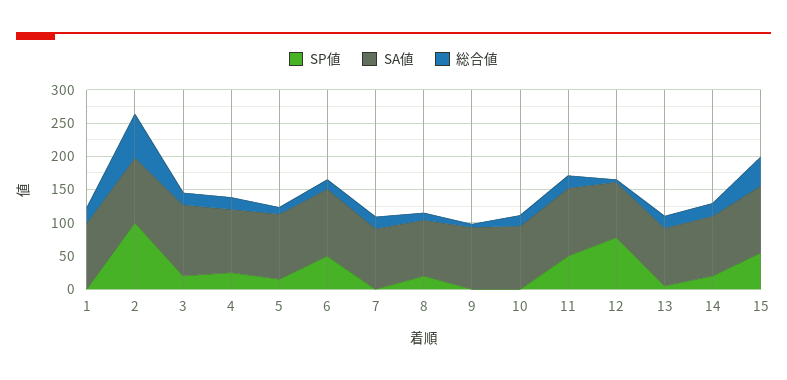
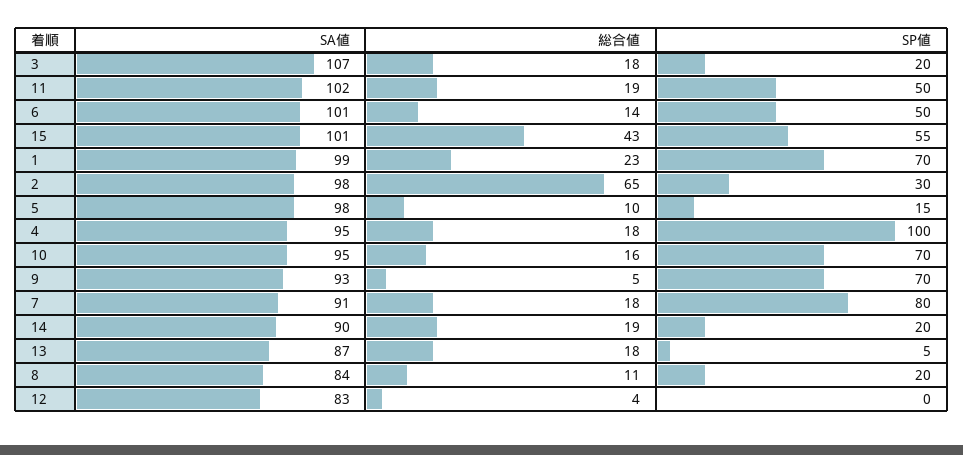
SP値, 1: 0 -> 70
SP値, 2: 100 -> 30
SP値, 4: 25 -> 100
SP値, 7: 0 -> 80
SP値, 9: 0 -> 70
SP値, 10: 0 -> 70
SP値, 12: 75 -> 0

